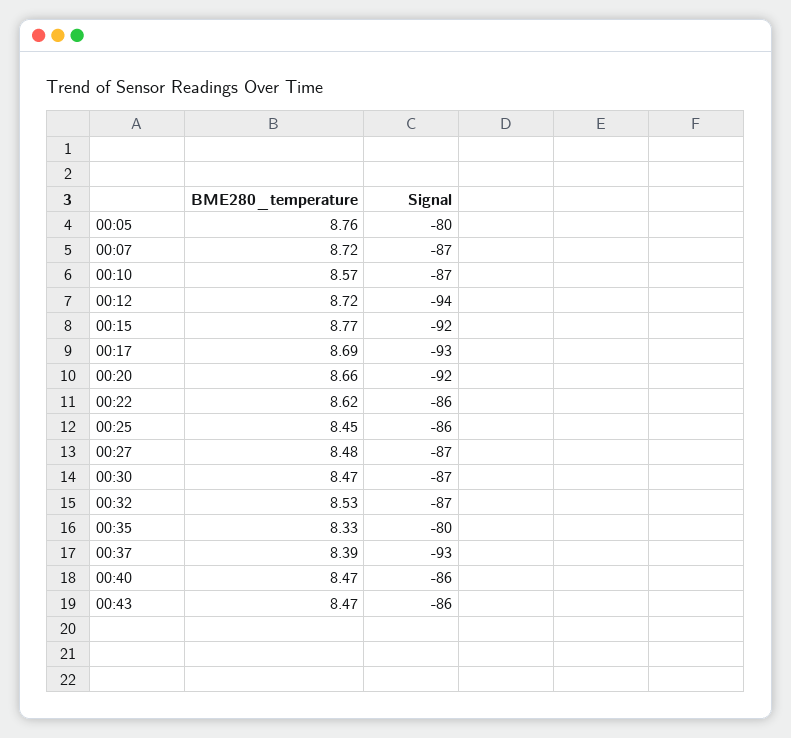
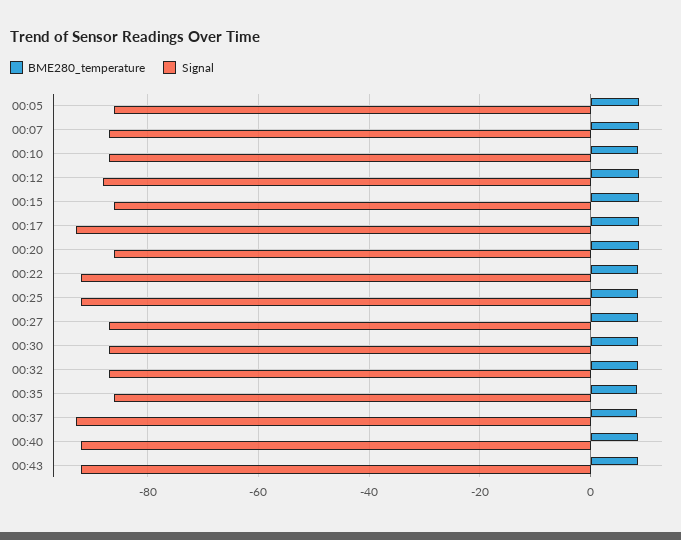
Signal, 00:05: -80 -> -86
Signal, 00:12: -94 -> -88
Signal, 00:15: -92 -> -86
Signal, 00:20: -92 -> -86
Signal, 00:22: -86 -> -92
Signal, 00:25: -86 -> -92
Signal, 00:35: -80 -> -86
Signal, 00:40: -86 -> -92
Signal, 00:43: -86 -> -92

